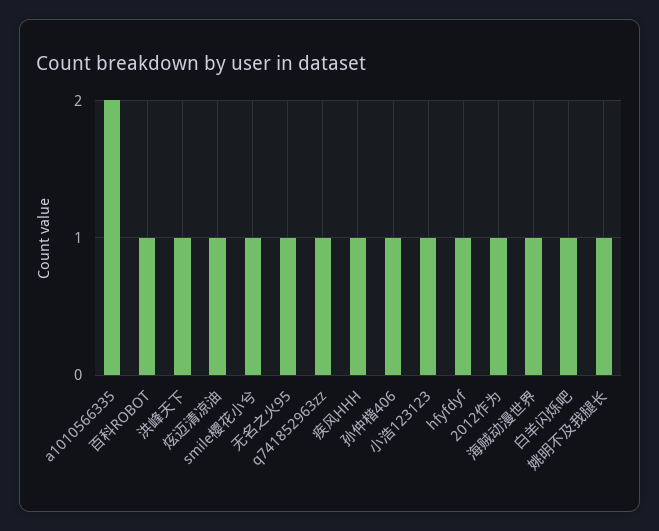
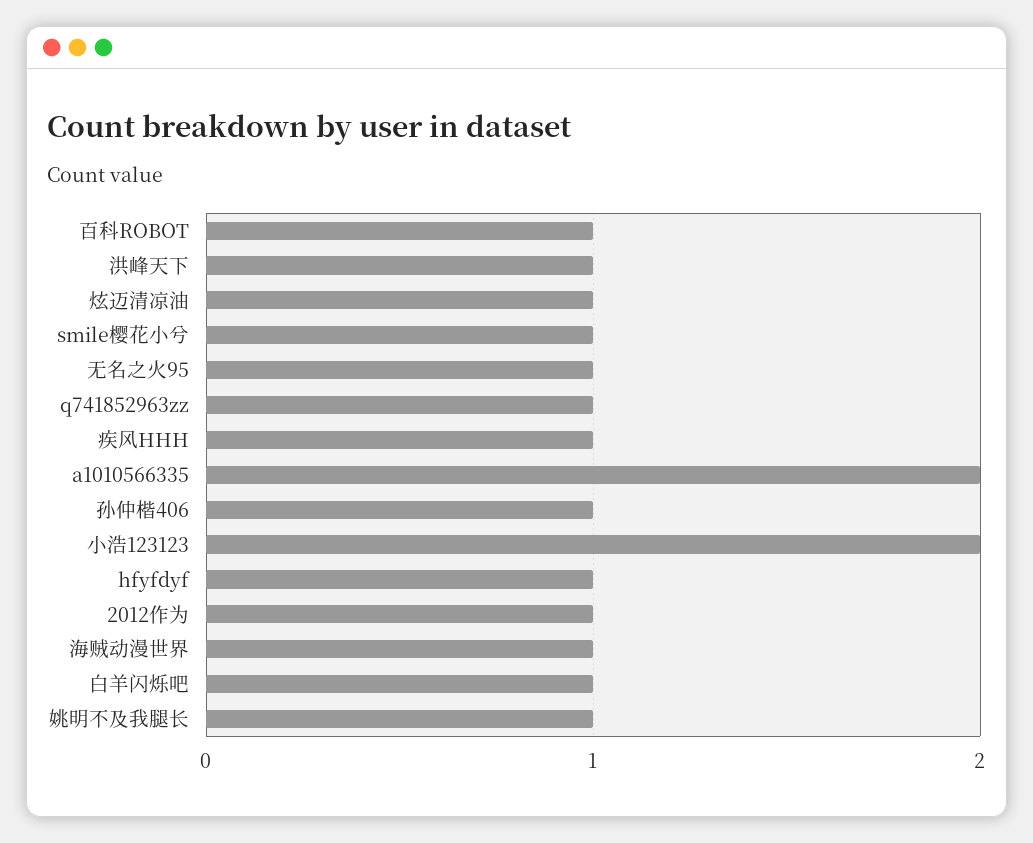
小浩123123: 1 -> 2

